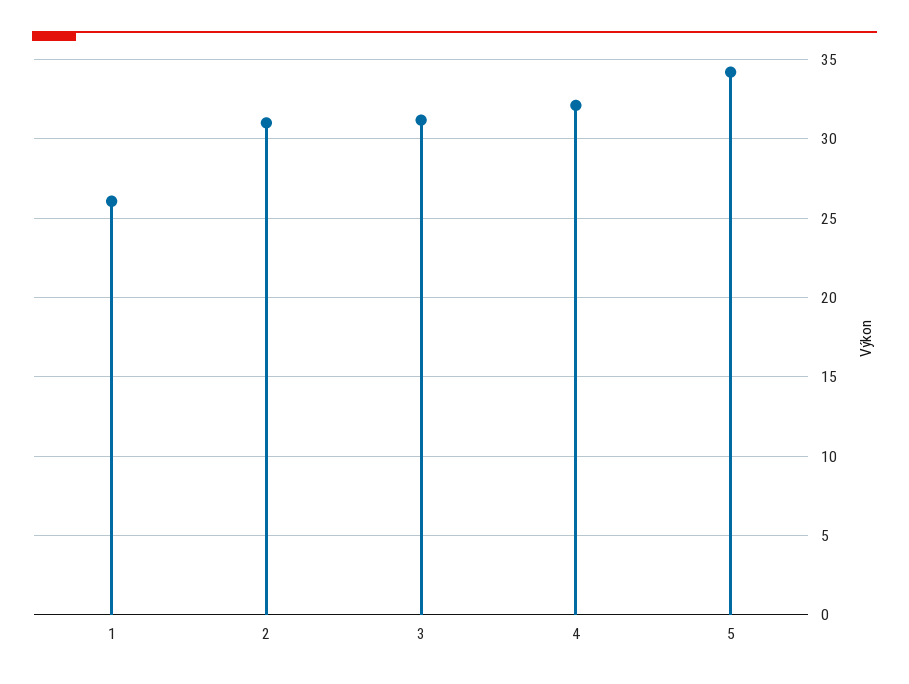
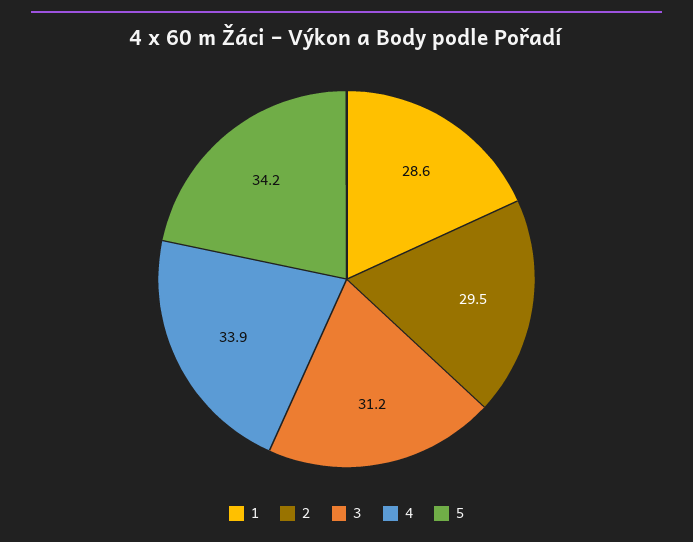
1: 26 -> 28.6
2: 31 -> 29.5
4: 32 -> 33.9

